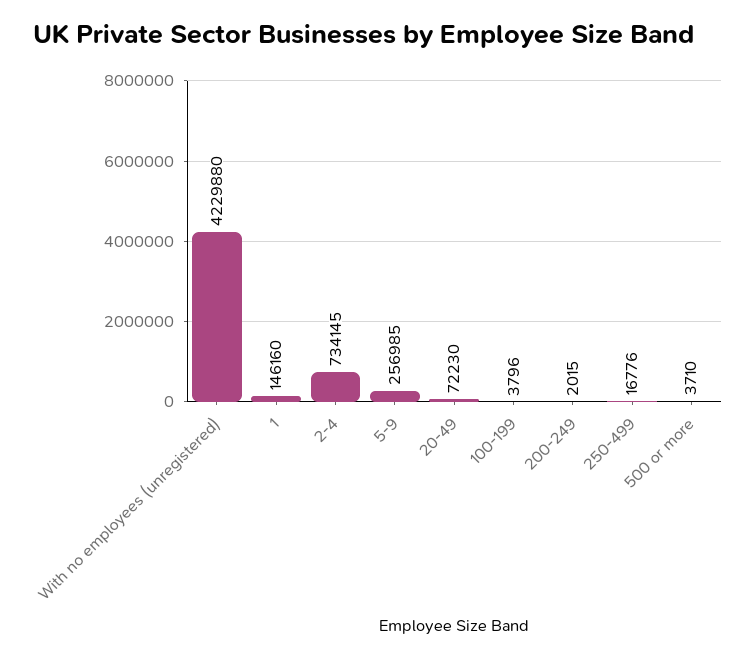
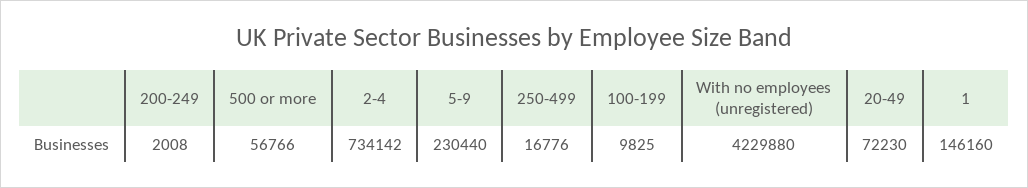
2-4: 734145 -> 734142
5-9: 256985 -> 230440
100-199: 3796 -> 9825
200-249: 2015 -> 2008
500 or more: 3710 -> 56766

